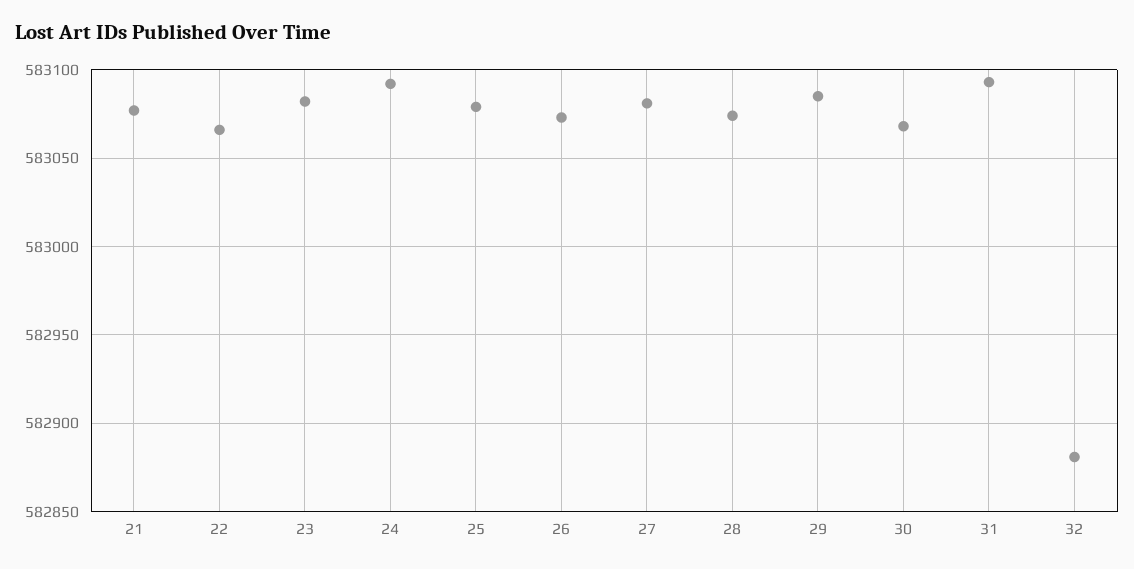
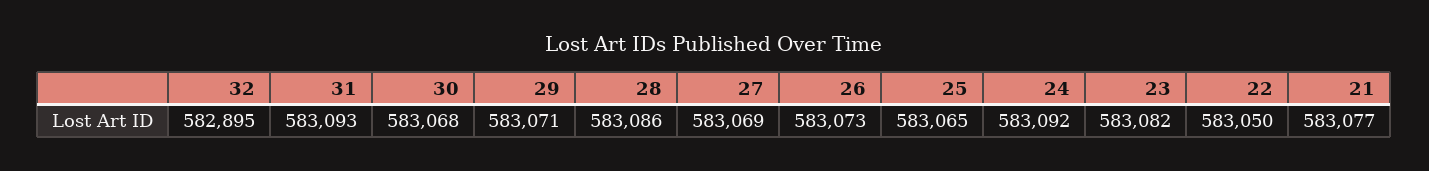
22: 583065 -> 583050
25: 583080 -> 583065
27: 583080 -> 583069
28: 583075 -> 583086
29: 583085 -> 583071
32: 582880 -> 582895

